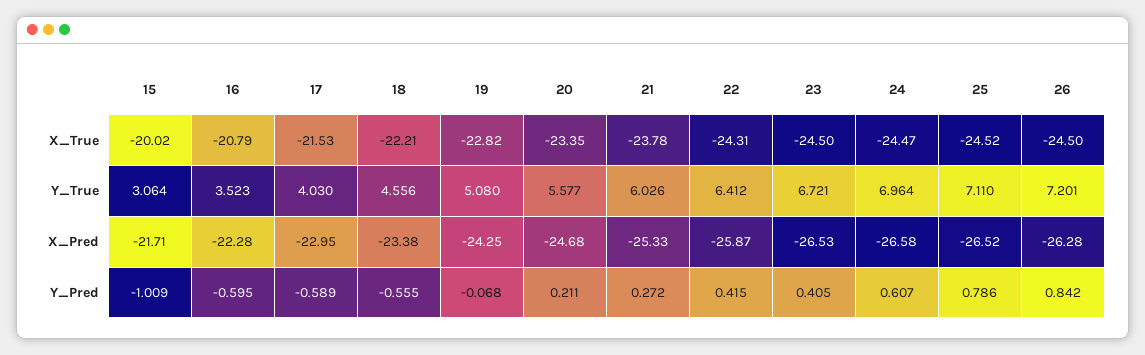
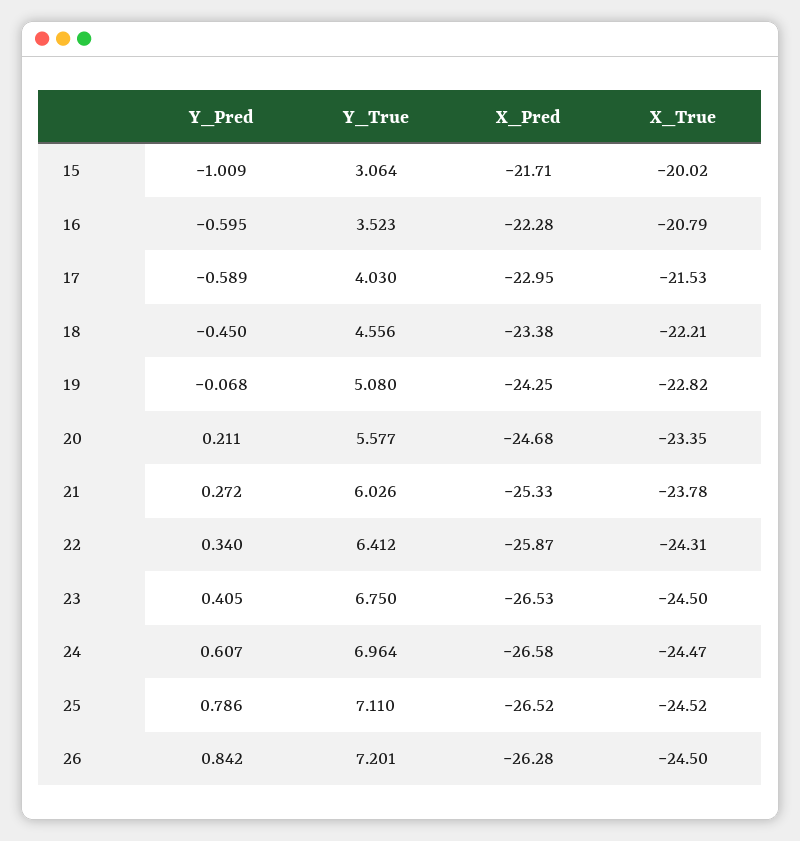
23, Y_True: 6.721 -> 6.75
18, Y_Pred: -0.555 -> -0.45
22, Y_Pred: 0.415 -> 0.34

